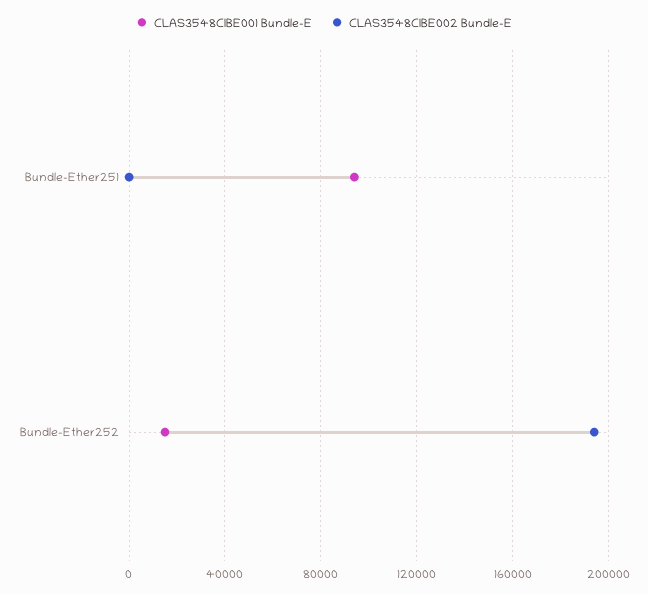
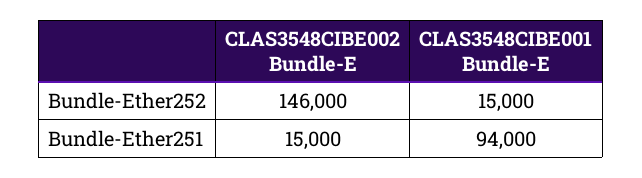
CLAS3548CIBE002 Bundle-E, Bundle-Ether251: 0 -> 15000
CLAS3548CIBE002 Bundle-E, Bundle-Ether252: 195000 -> 146000

